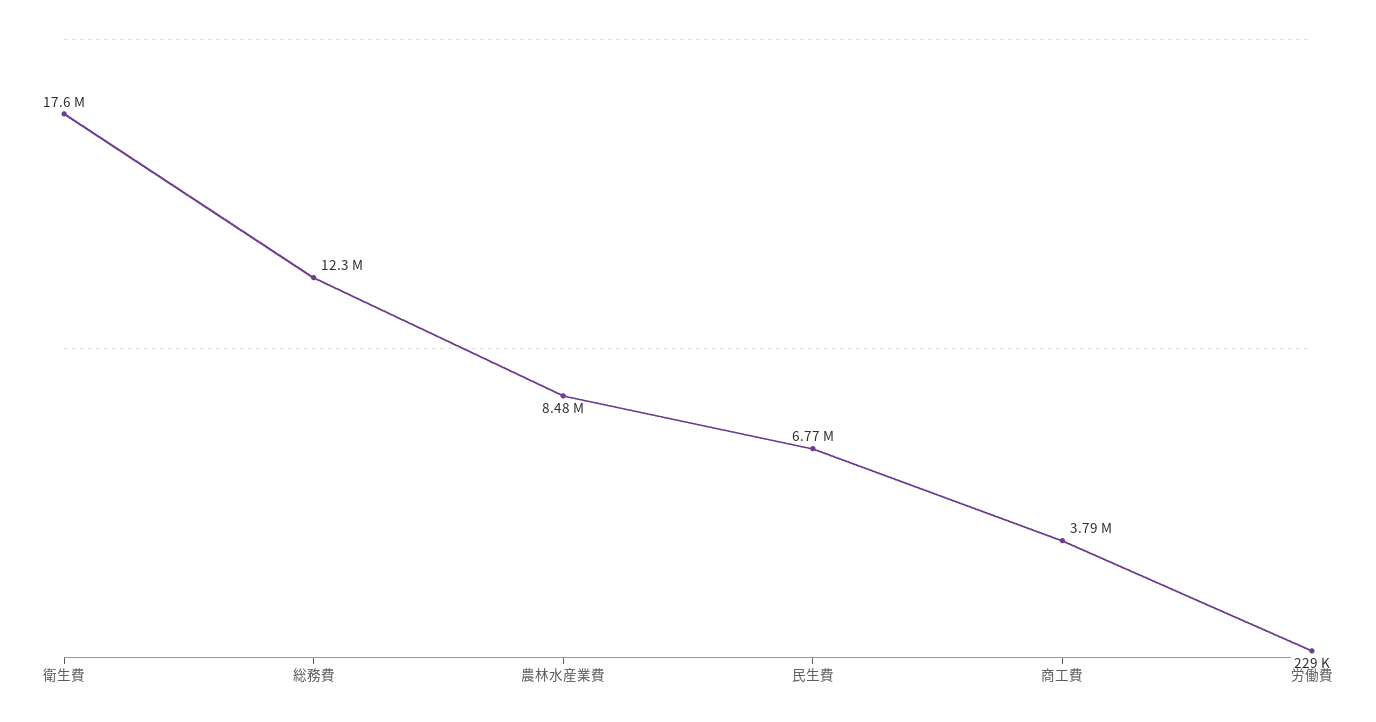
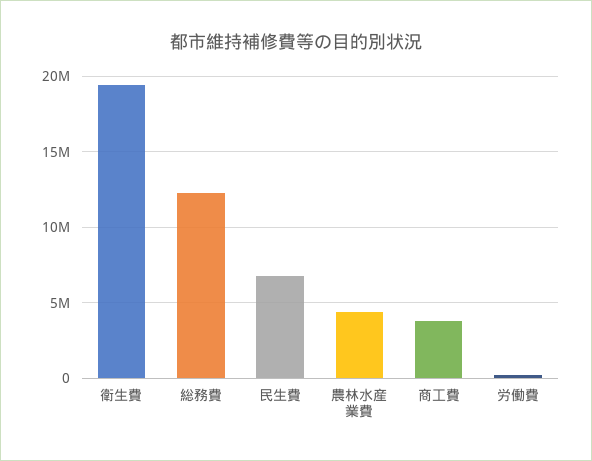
衛生費: 17600000 -> 19500000
農林水産業費: 8480000 -> 4500000

